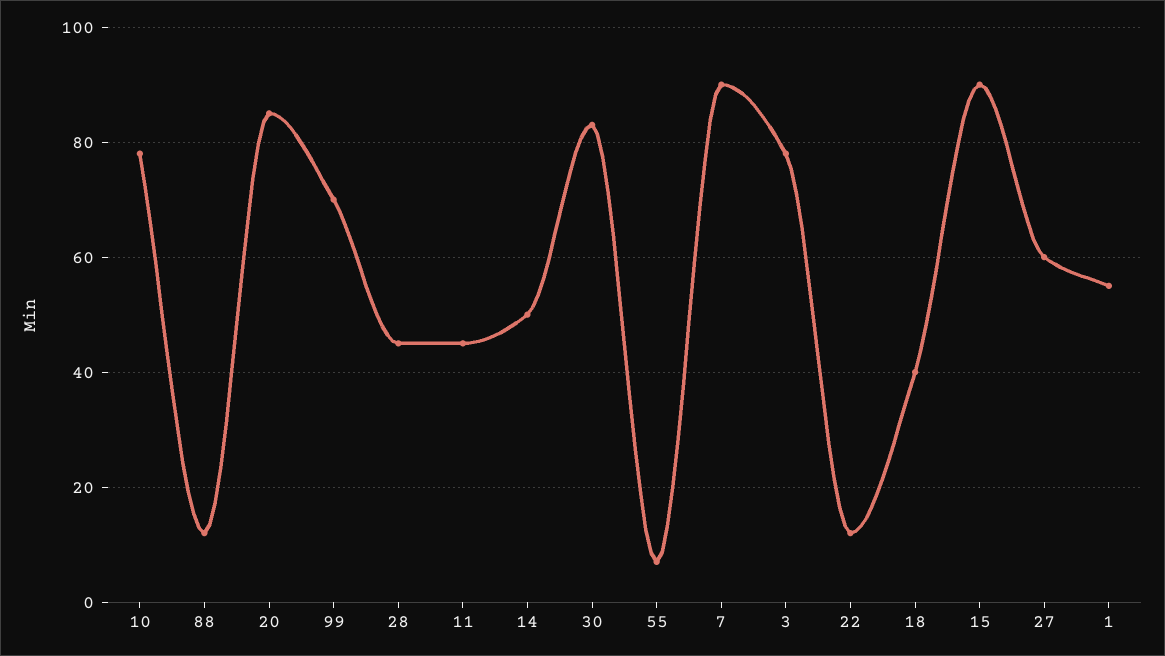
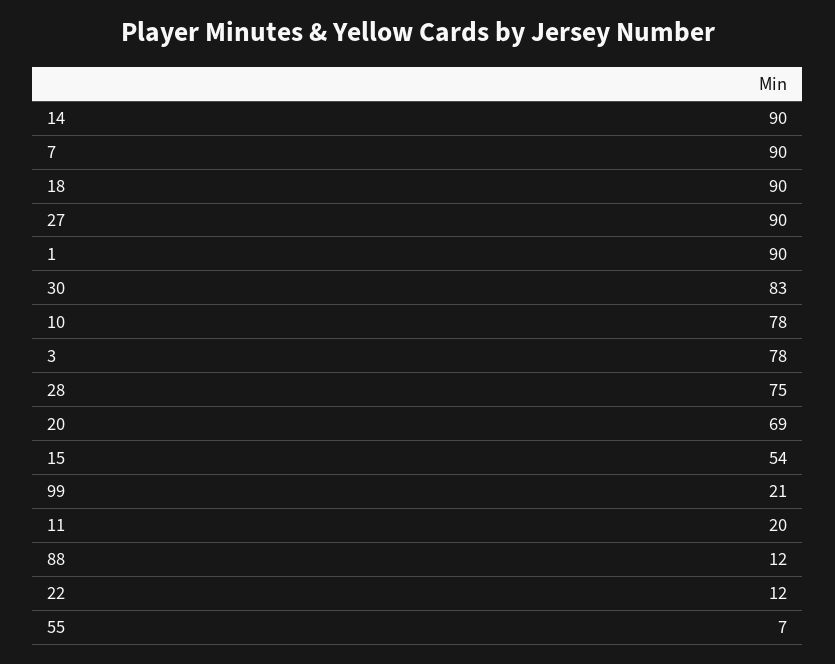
20: 85 -> 69
99: 70 -> 21
28: 45 -> 75
11: 45 -> 20
14: 50 -> 90
18: 40 -> 90
15: 90 -> 54
27: 60 -> 90
1: 55 -> 90

